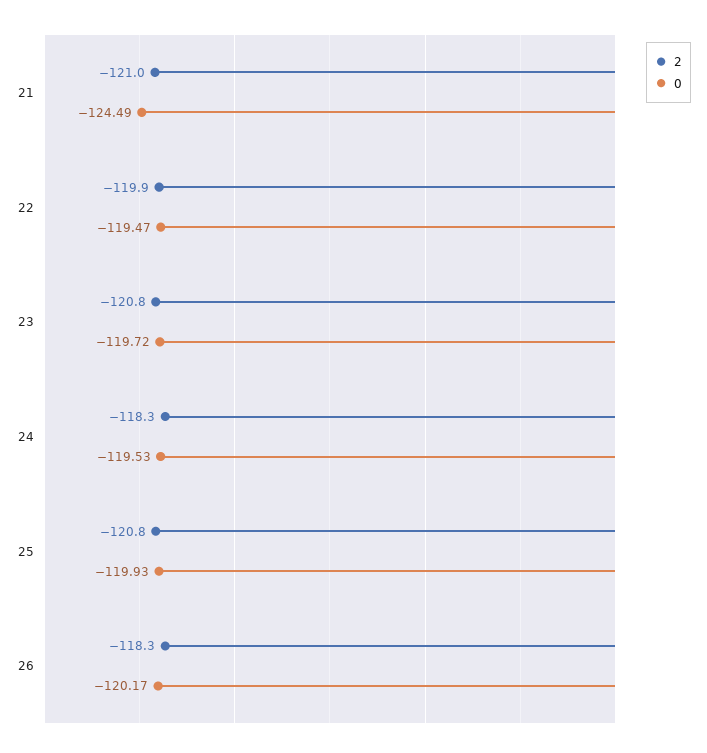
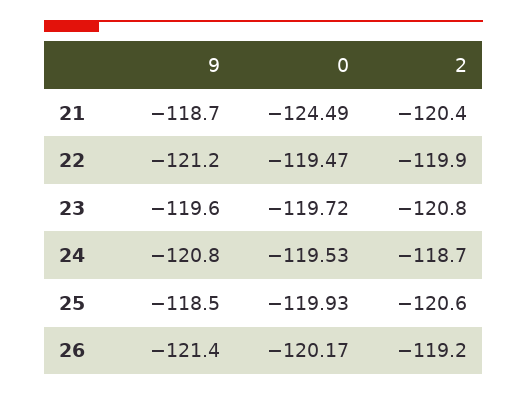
2, 21: -121 -> -120.4
2, 24: -118.3 -> -118.7
2, 25: -120.8 -> -120.6
2, 26: -118.3 -> -119.2
9, 21: none -> -118.7
9, 22: none -> -121.2
9, 23: none -> -119.6
9, 24: none -> -120.8
9, 25: none -> -118.5
9, 26: none -> -121.4

